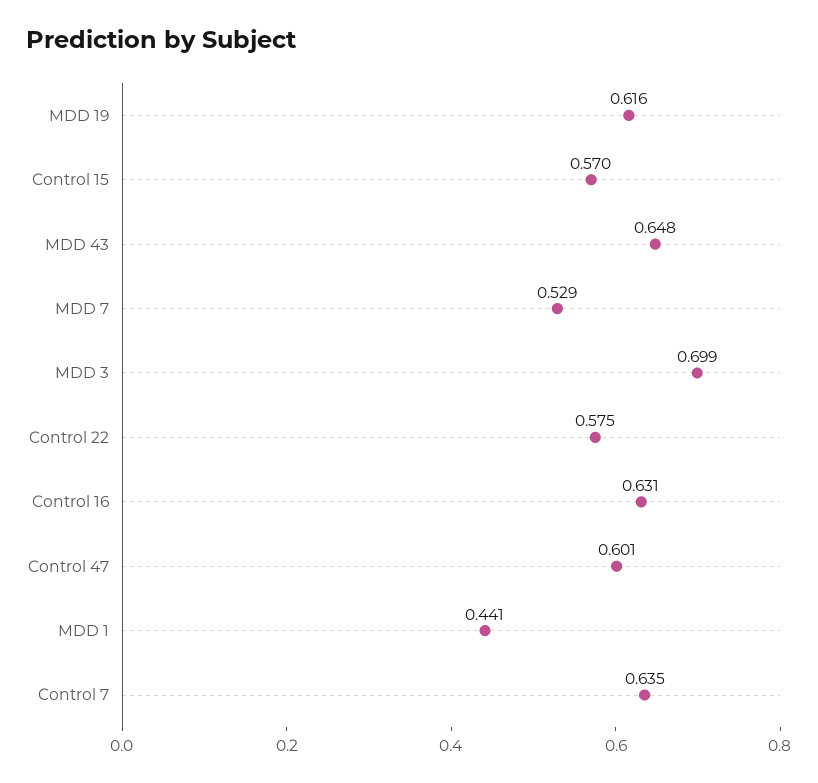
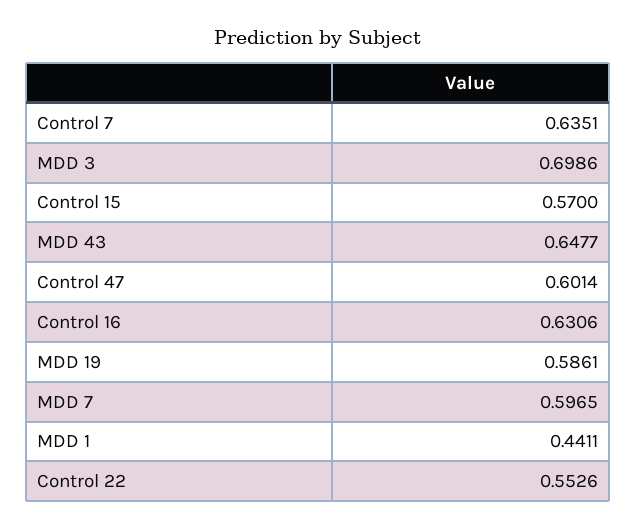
MDD 19: 0.616 -> 0.5861
MDD 7: 0.529 -> 0.5965
Control 22: 0.575 -> 0.5526

